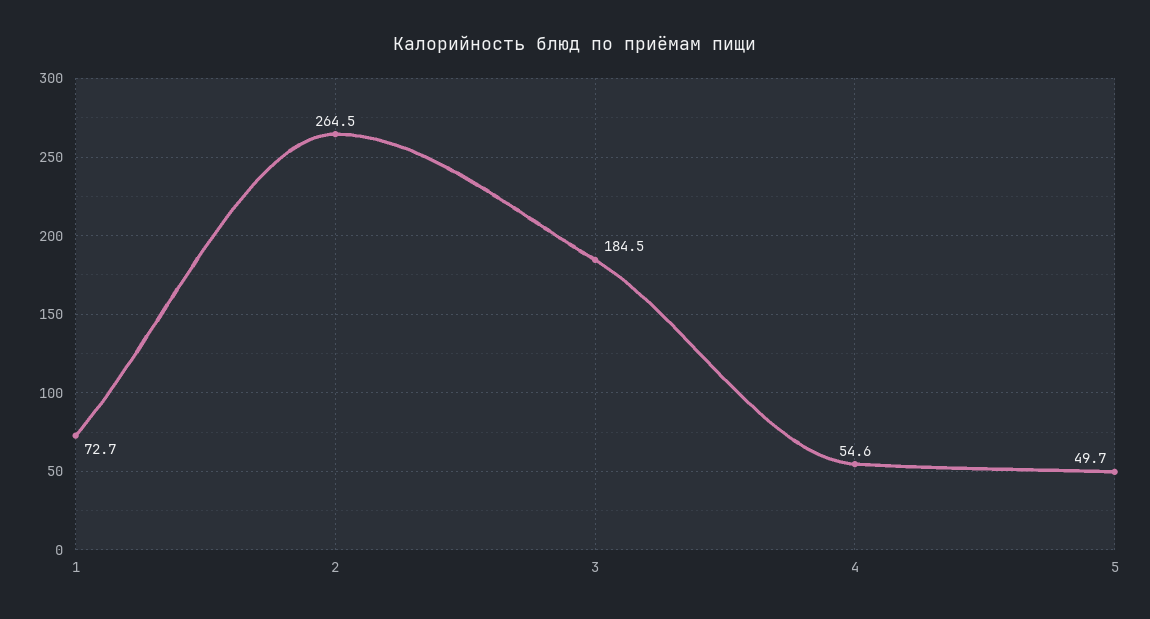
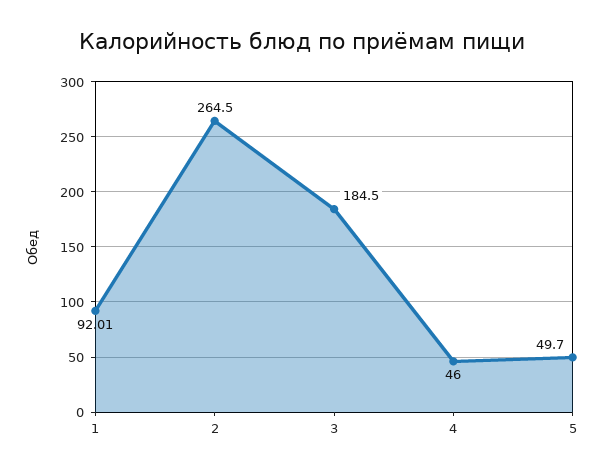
1: 72.7 -> 92.01
4: 54.6 -> 46

